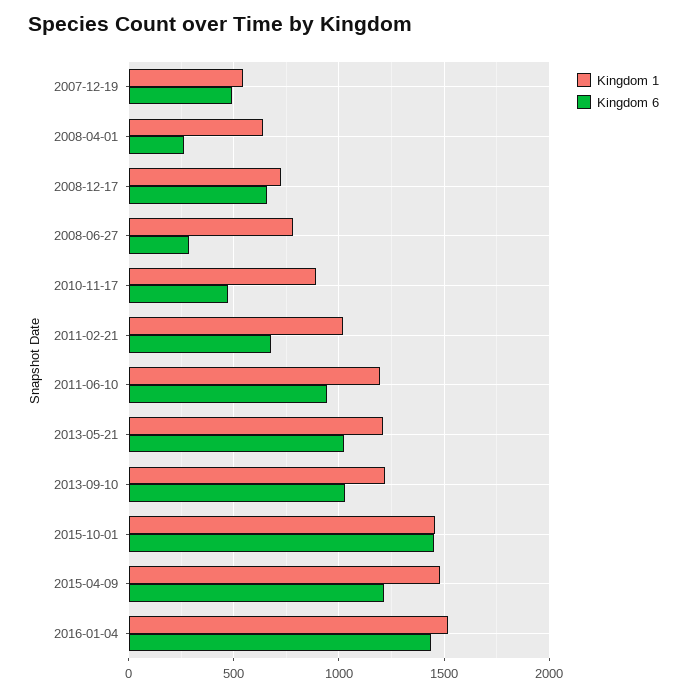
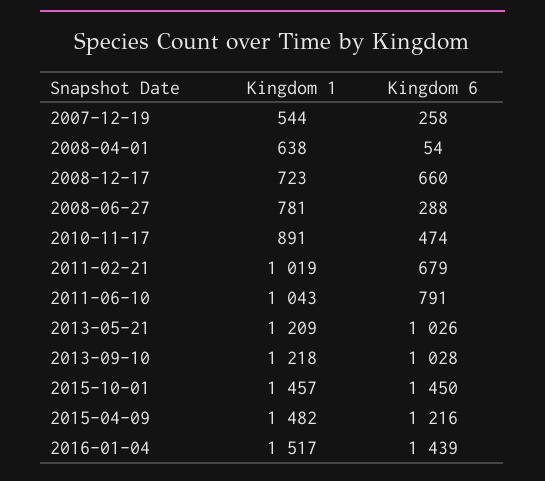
Kingdom 6, 2007-12-19: 500 -> 258
Kingdom 6, 2008-04-01: 250 -> 54
Kingdom 1, 2011-06-10: 1200 -> 1043
Kingdom 6, 2011-06-10: 950 -> 791

